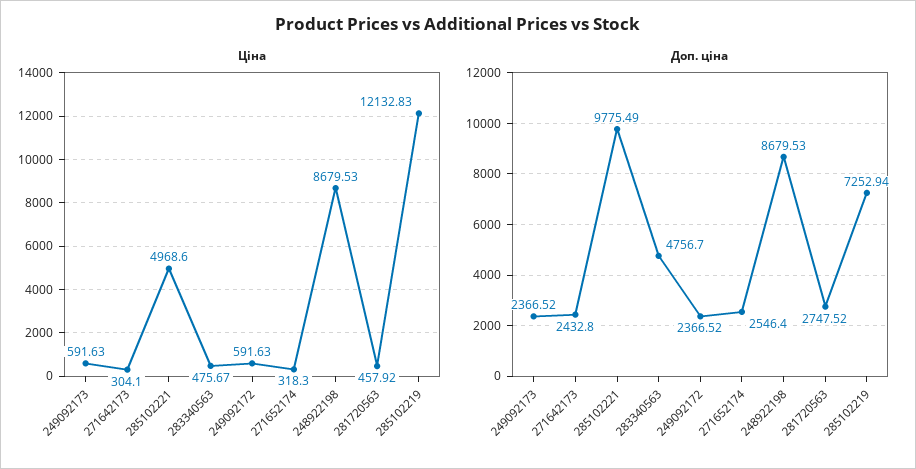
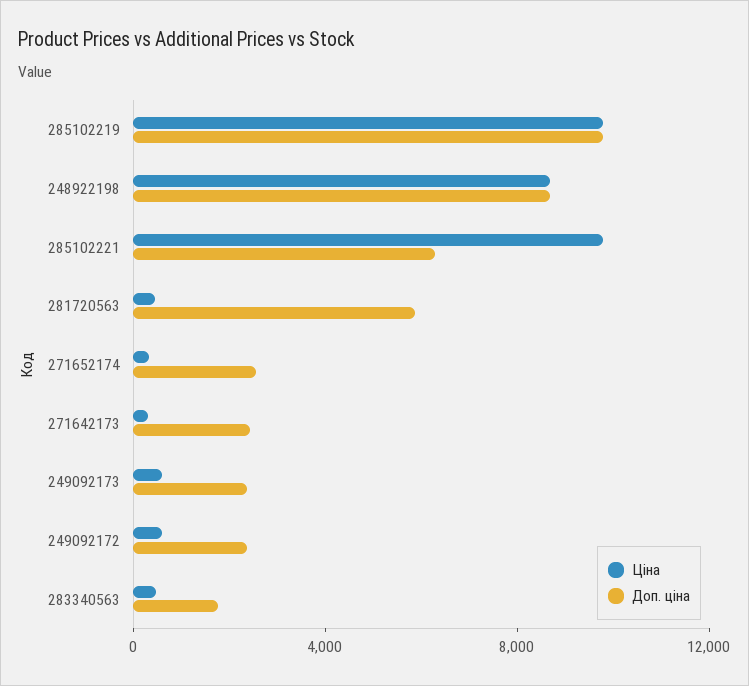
Ціна, 285102221: 4968.6 -> 10000
Ціна, 285102219: 12132.83 -> 10000
Доп. ціна, 285102221: 9775.49 -> 6000
Доп. ціна, 283340563: 4756.7 -> 2000
Доп. ціна, 281720563: 2747.52 -> 6000
Доп. ціна, 285102219: 7252.94 -> 10000

